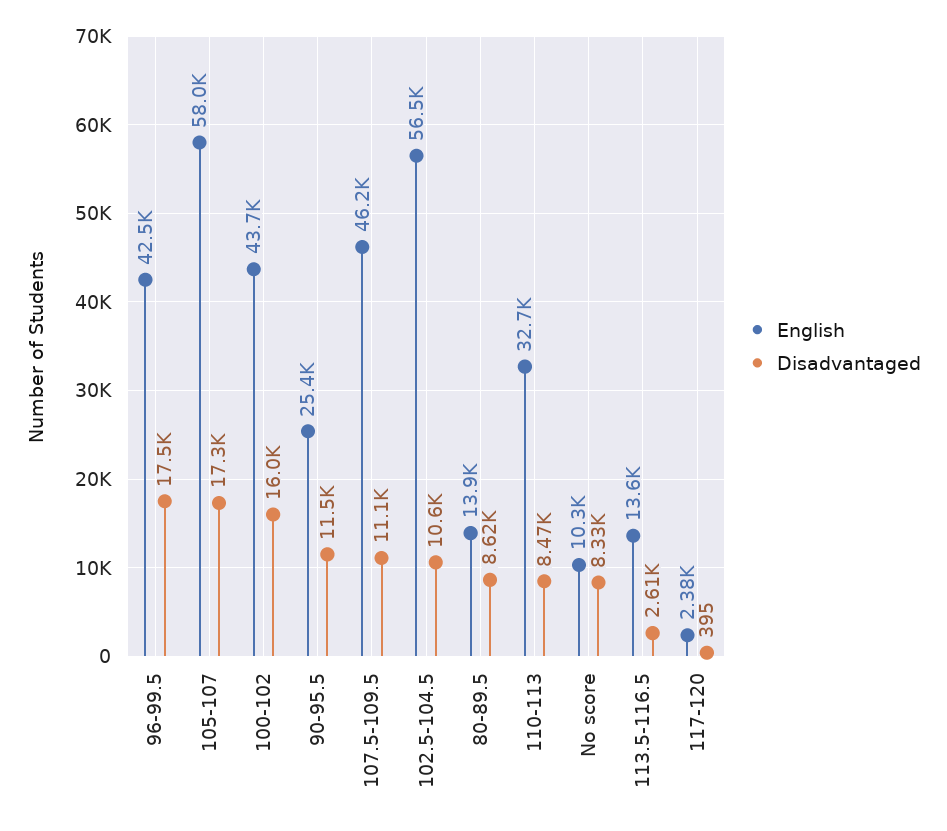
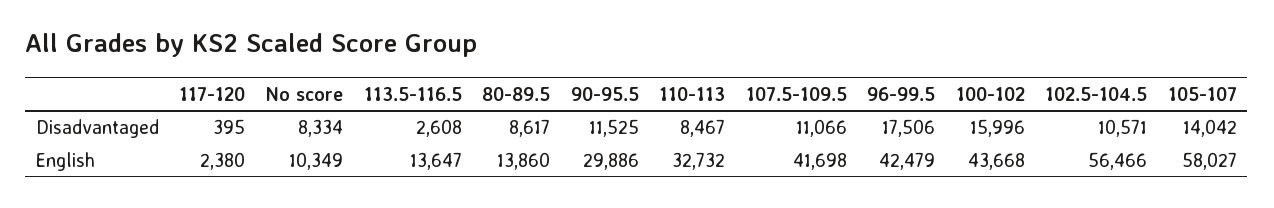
Disadvantaged, 105-107: 17300 -> 14042
English, 90-95.5: 25400 -> 29886
English, 107.5-109.5: 46200 -> 41698

